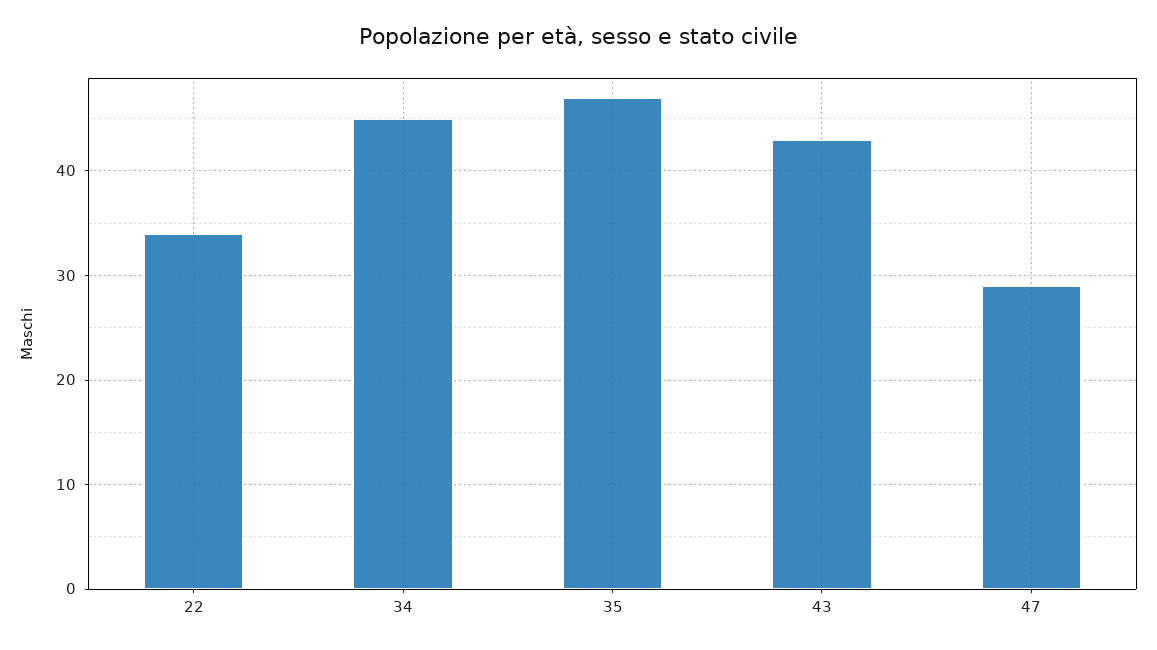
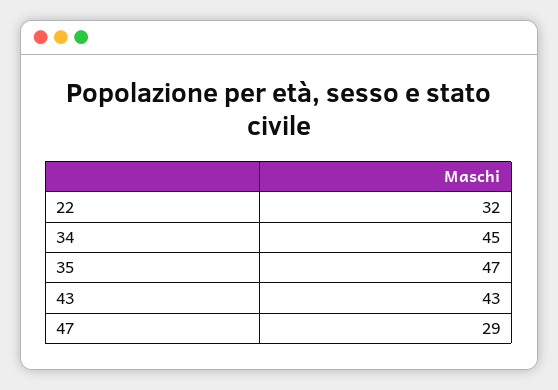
22: 34 -> 32

